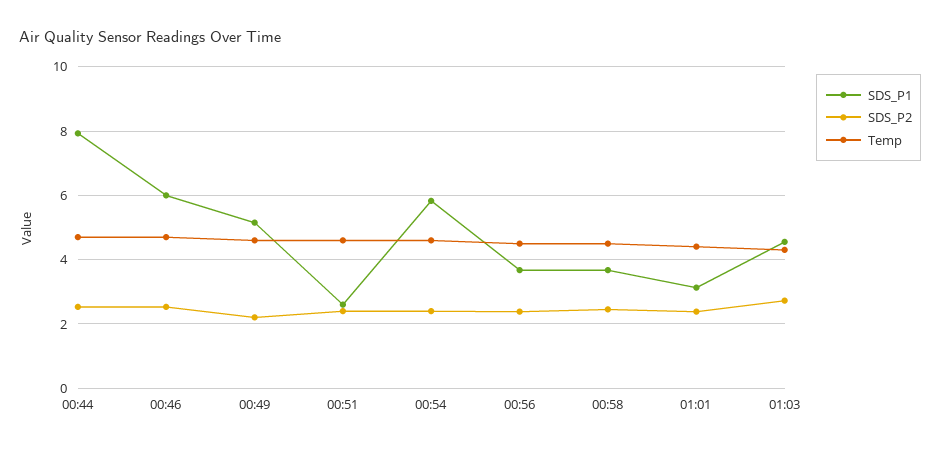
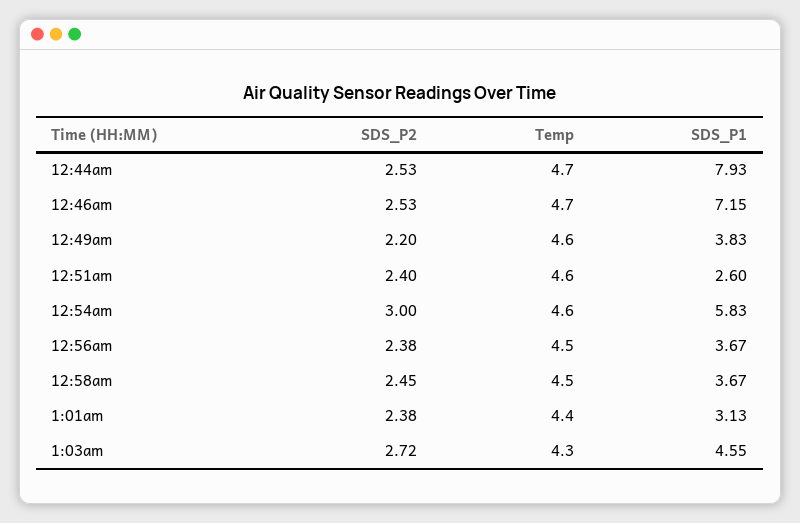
SDS_P1, 00:46: 6 -> 7.15
SDS_P1, 00:49: 5.2 -> 3.83
SDS_P2, 00:54: 2.4 -> 3

